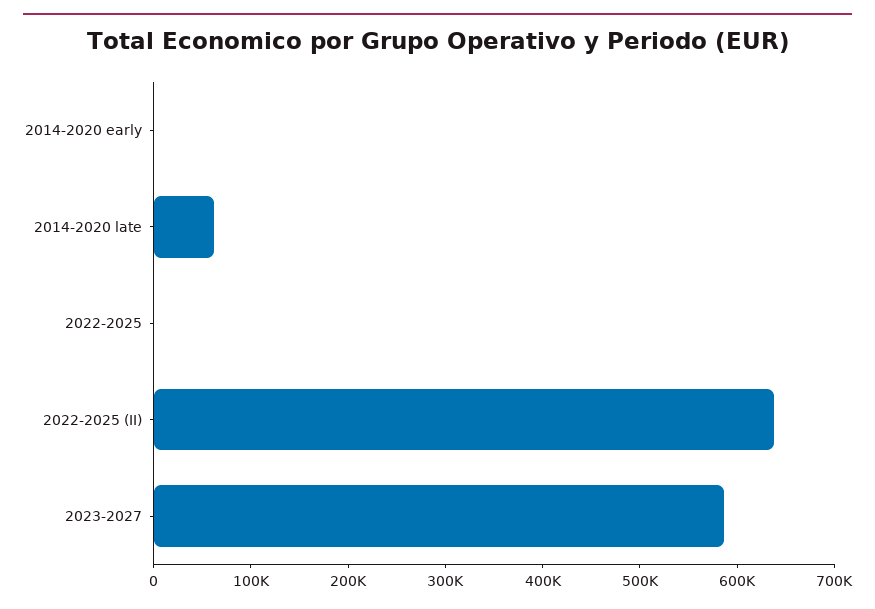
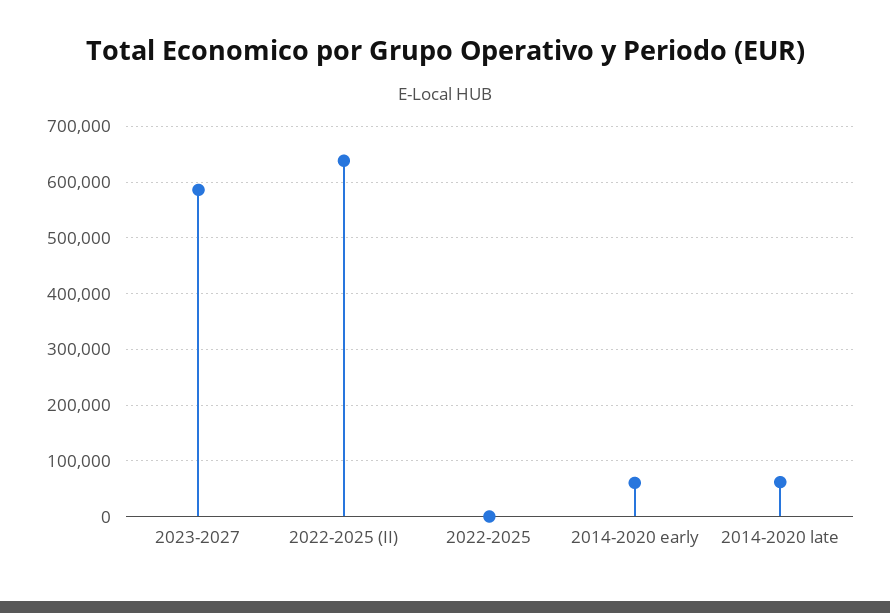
2014-2020 early: 0 -> 60000

